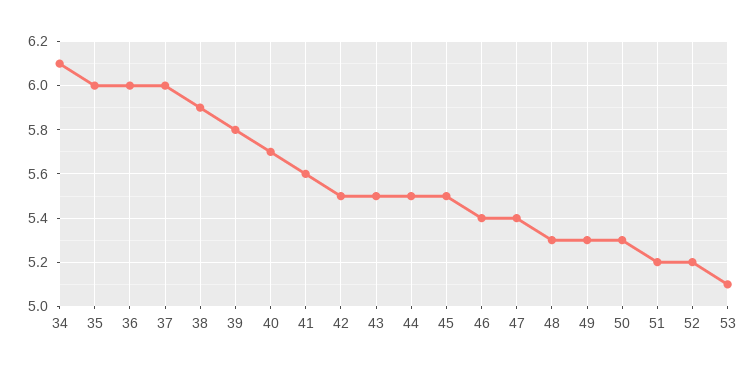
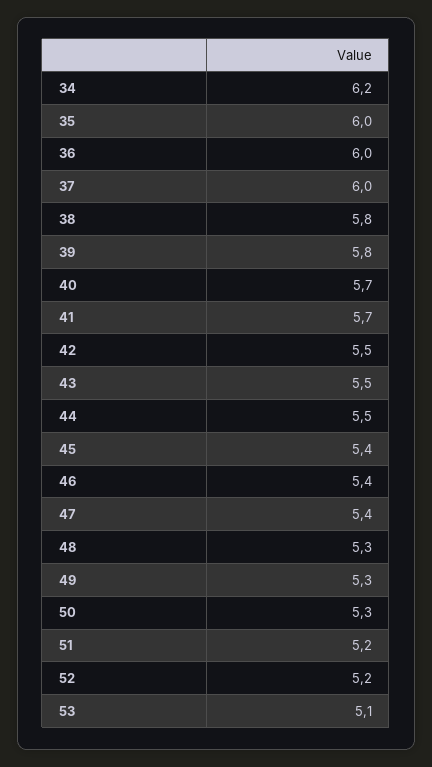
34: 6.1 -> 6.2
38: 5.9 -> 5.8
41: 5.6 -> 5.7
45: 5.5 -> 5.4

